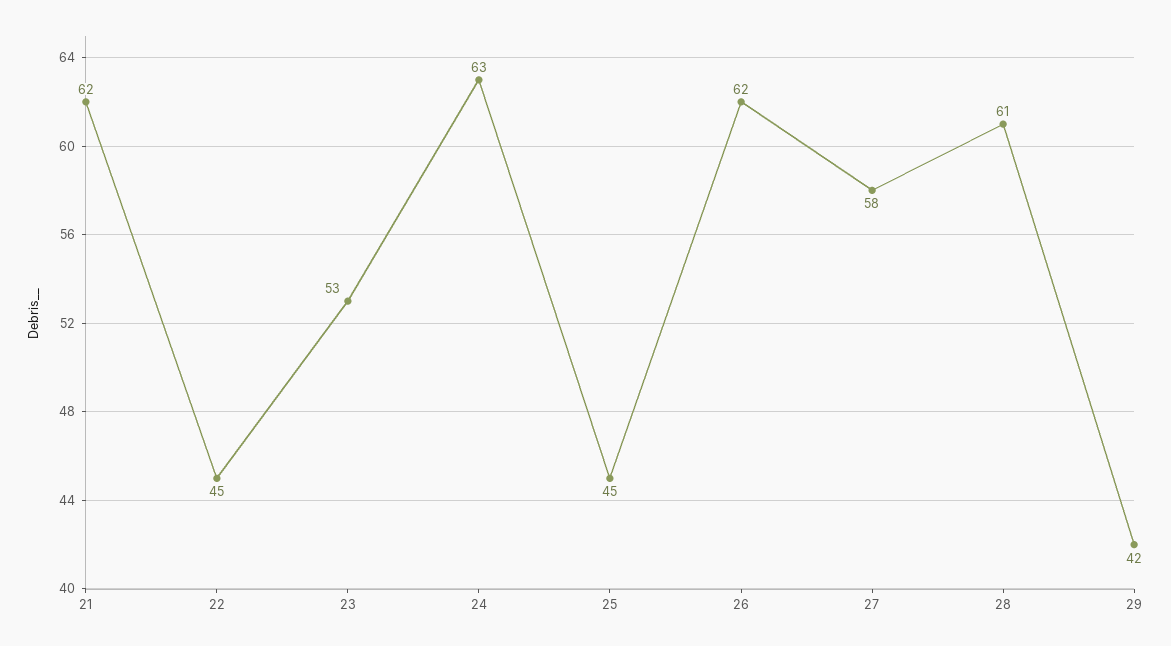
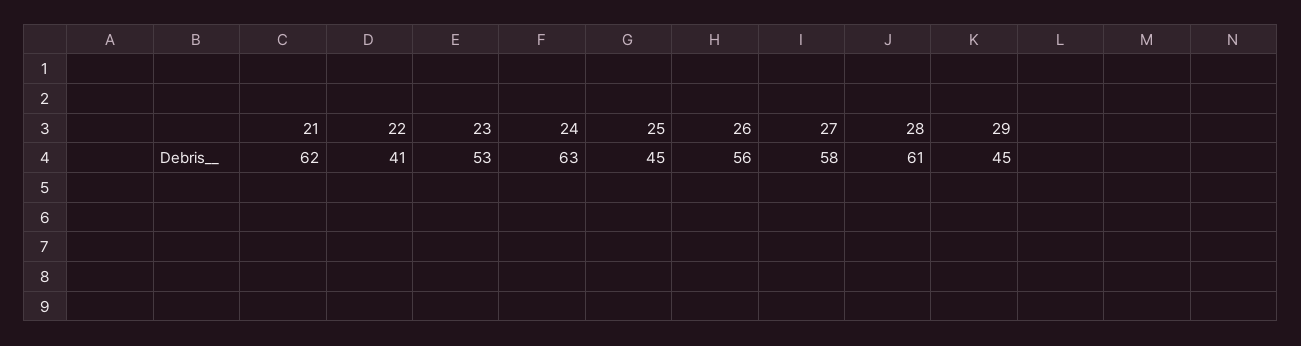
22: 45 -> 41
26: 62 -> 56
29: 42 -> 45

